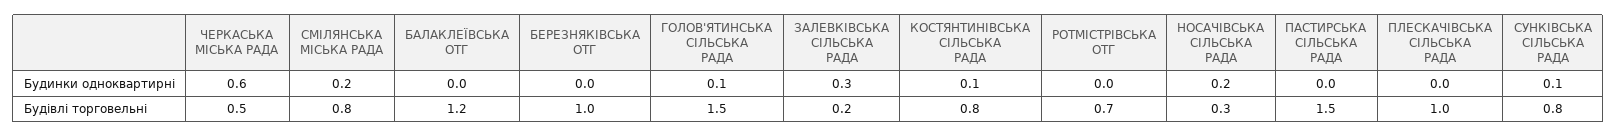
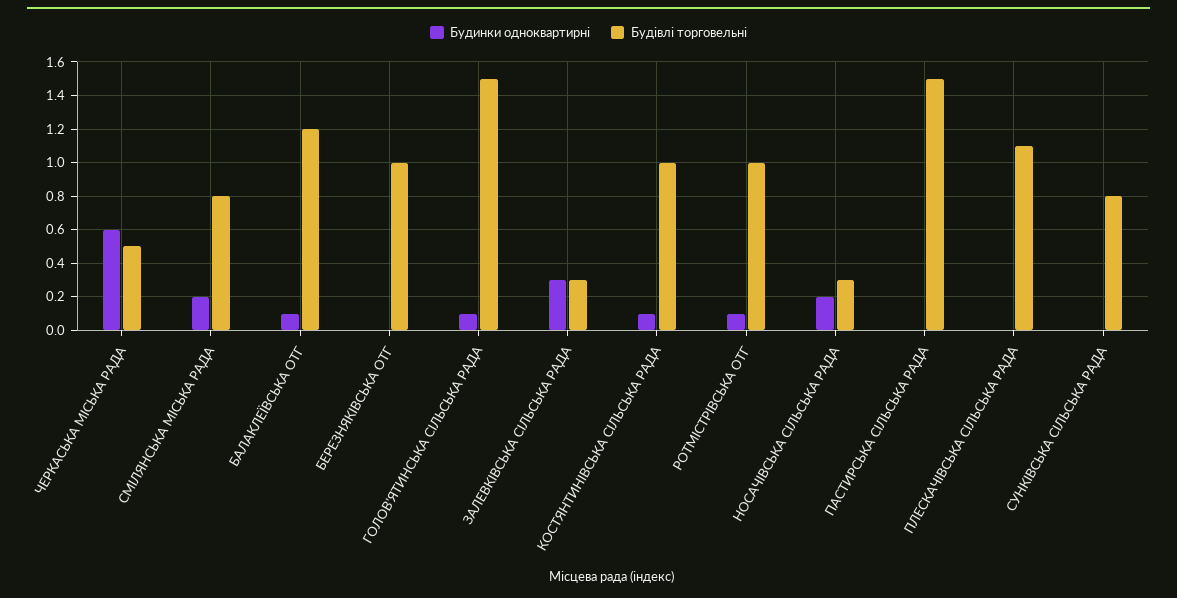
Будинки одноквартирні, БАЛАКЛЕЇВСЬКА ОТГ: 0 -> 0.1
Будинки одноквартирні, РОТМІСТРІВСЬКА ОТГ: 0 -> 0.1
Будинки одноквартирні, СУНКІВСЬКА СІЛЬСЬКА РАДА: 0.1 -> 0
Будівлі торговельні, ЗАЛЕВКІВСЬКА СІЛЬСЬКА РАДА: 0.2 -> 0.3
Будівлі торговельні, КОСТЯНТИНІВСЬКА СІЛЬСЬКА РАДА: 0.8 -> 1
Будівлі торговельні, РОТМІСТРІВСЬКА ОТГ: 0.7 -> 1
Будівлі торговельні, ПЛЕСКАЧІВСЬКА СІЛЬСЬКА РАДА: 1 -> 1.1

